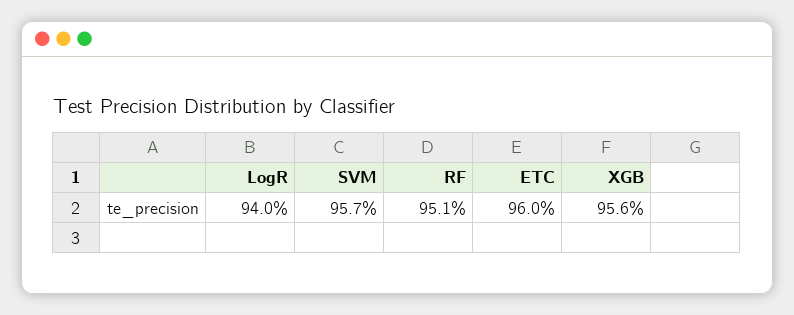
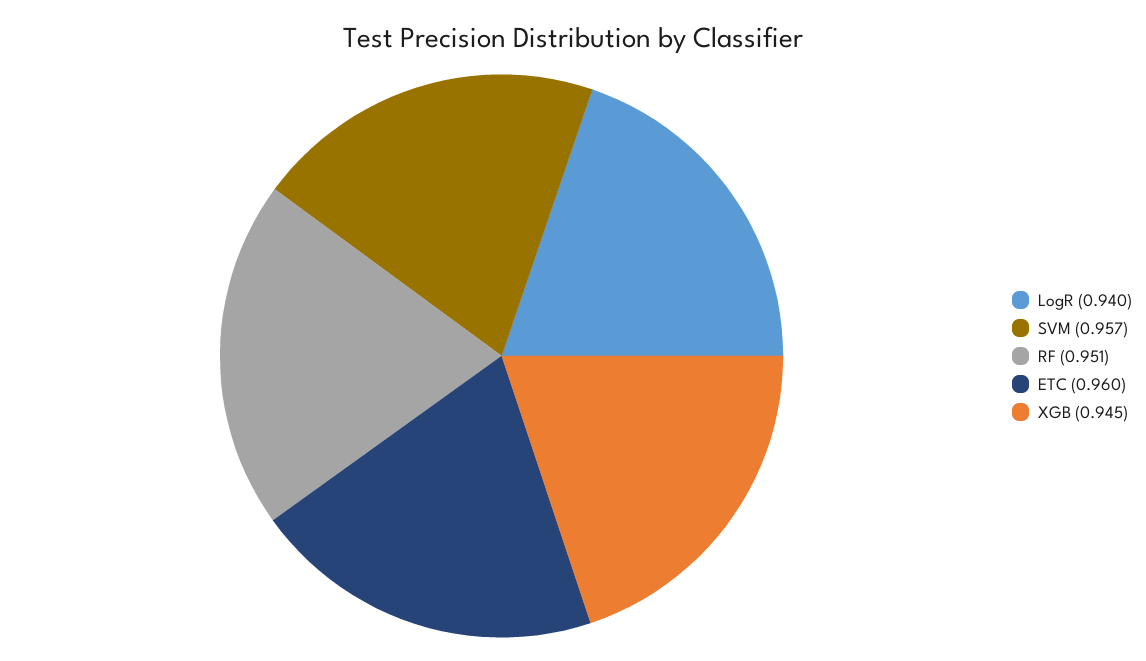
XGB: 0.956 -> 0.945

